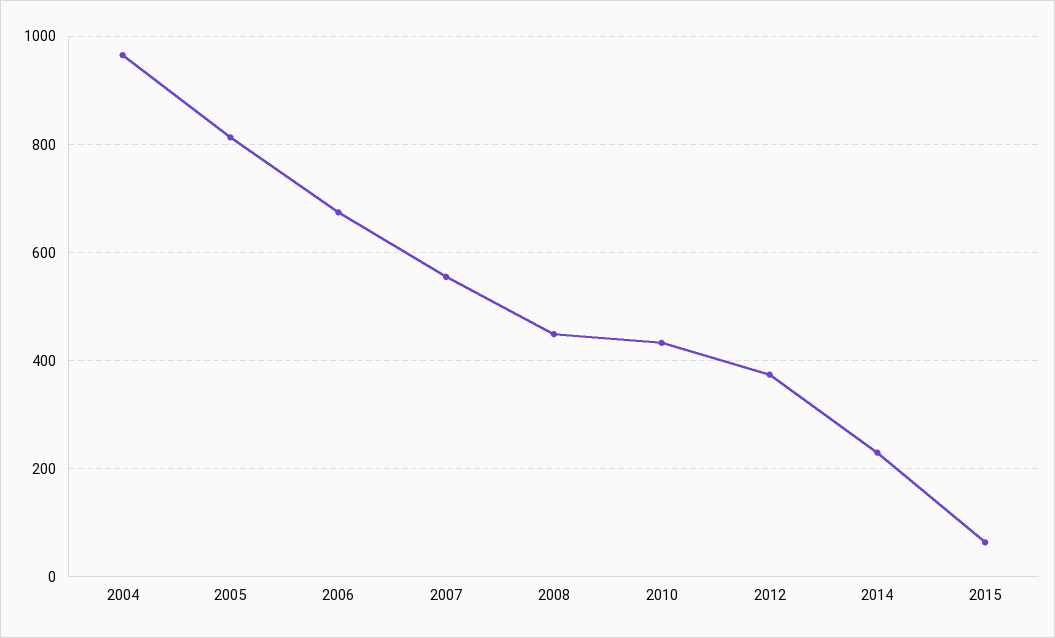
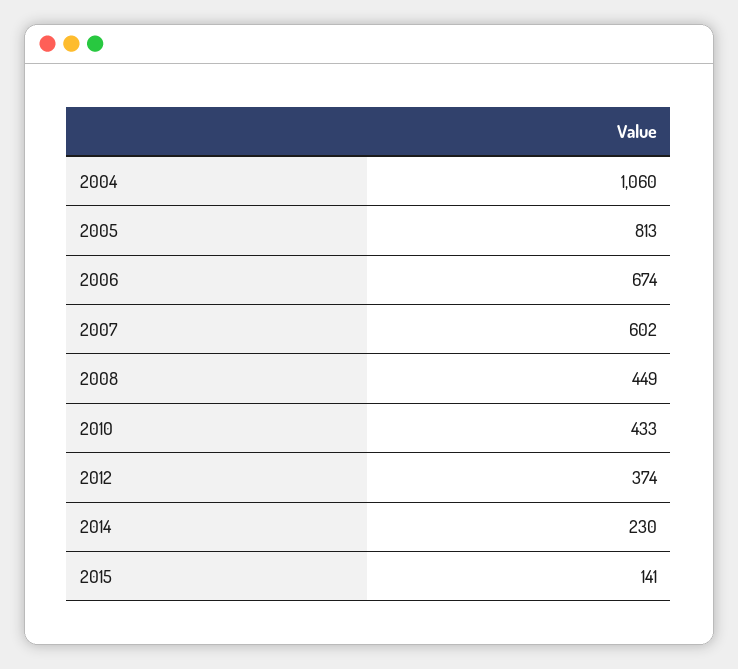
2004: 960 -> 1060
2007: 560 -> 602
2015: 60 -> 141

